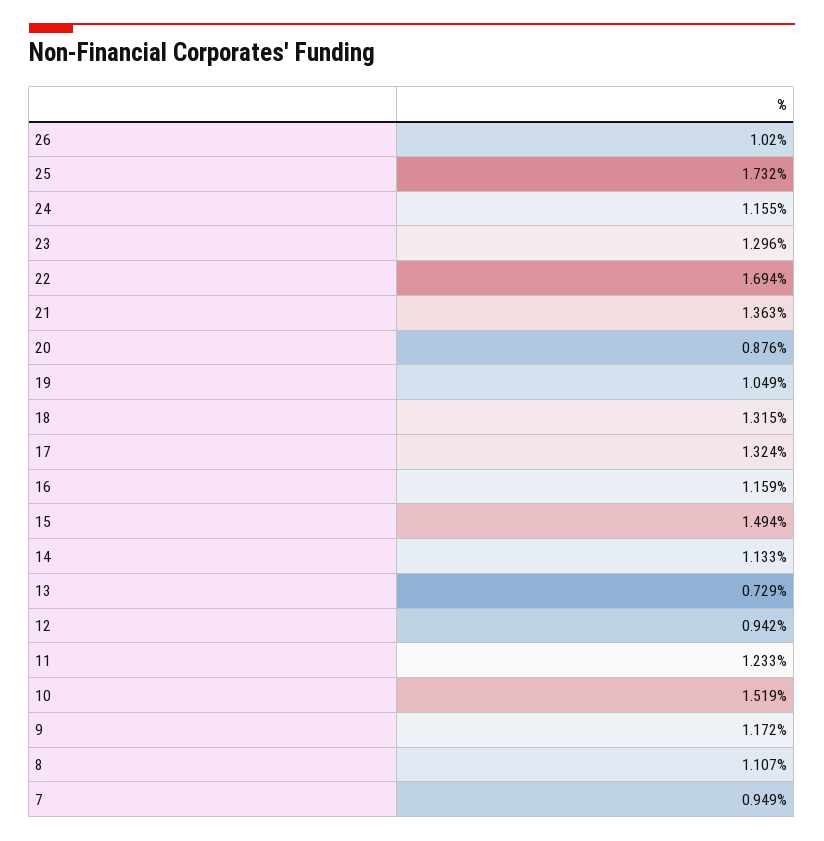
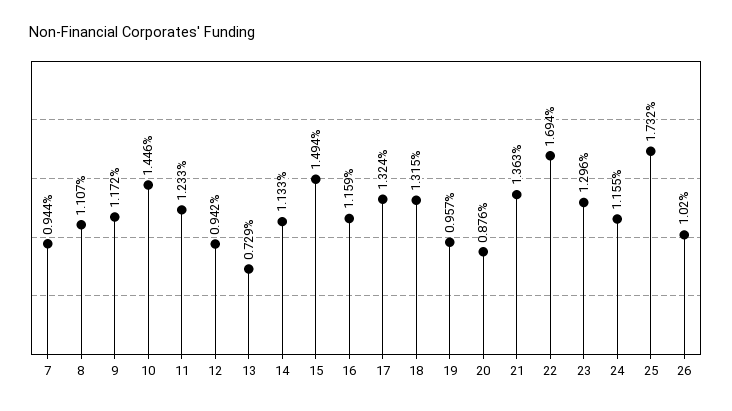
19: 1.049 -> 0.957
10: 1.519 -> 1.446
7: 0.949 -> 0.944

